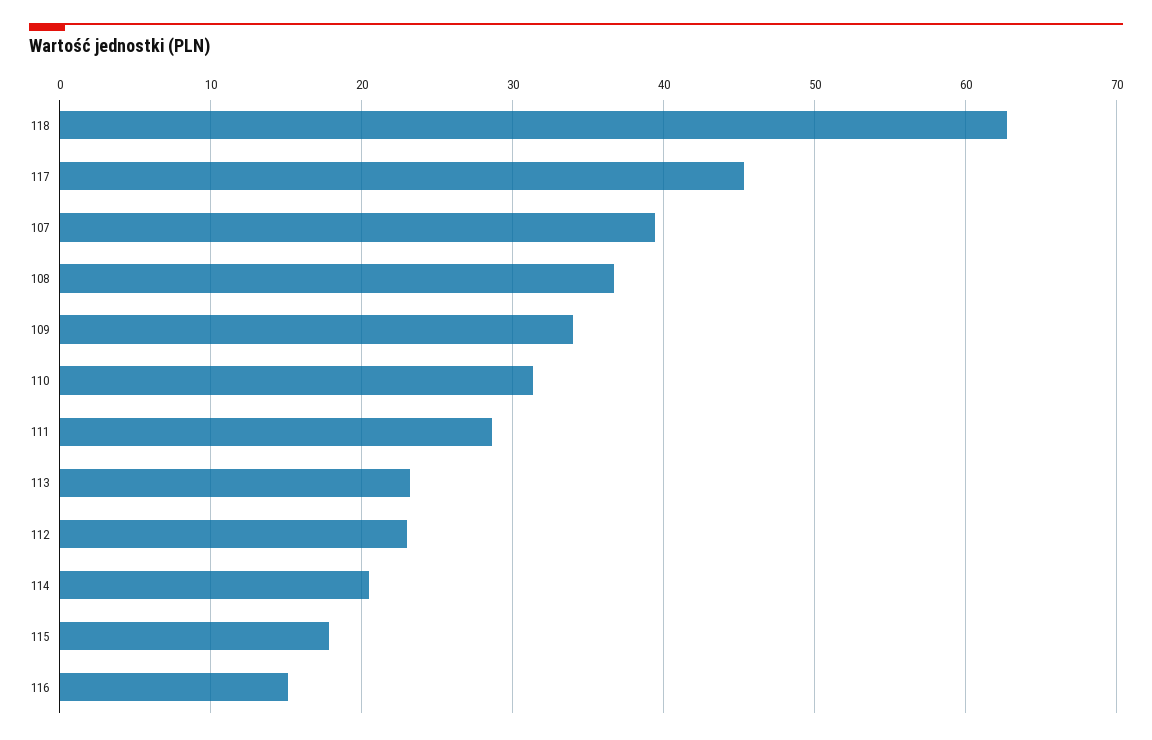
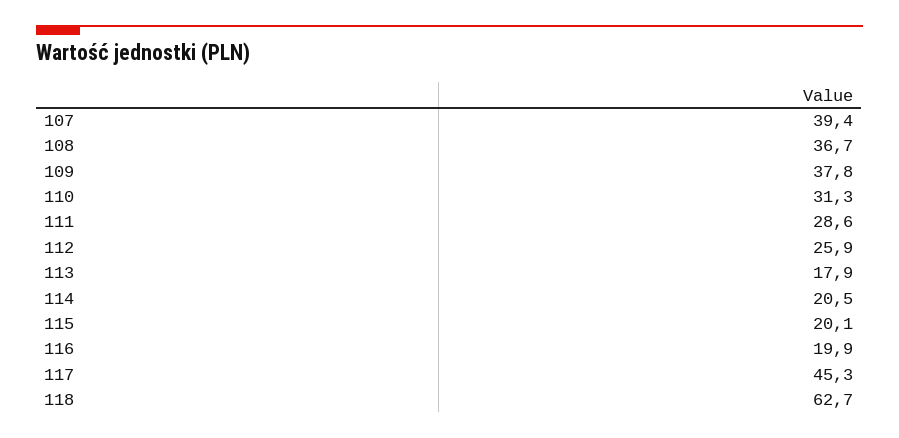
109: 34 -> 37.8
113: 23 -> 17.9
112: 23 -> 25.9
115: 18 -> 20.1
116: 15 -> 19.9

